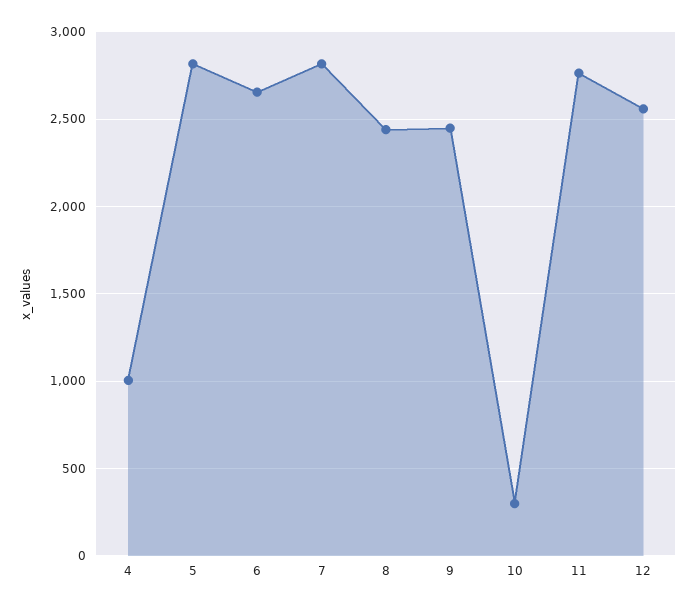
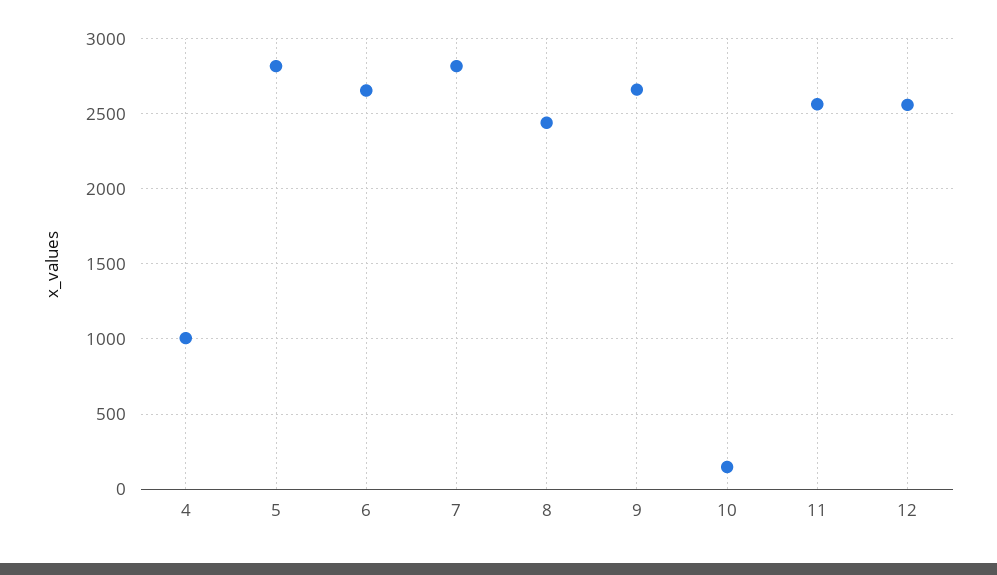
9: 2450 -> 2650
10: 300 -> 150
11: 2750 -> 2550

